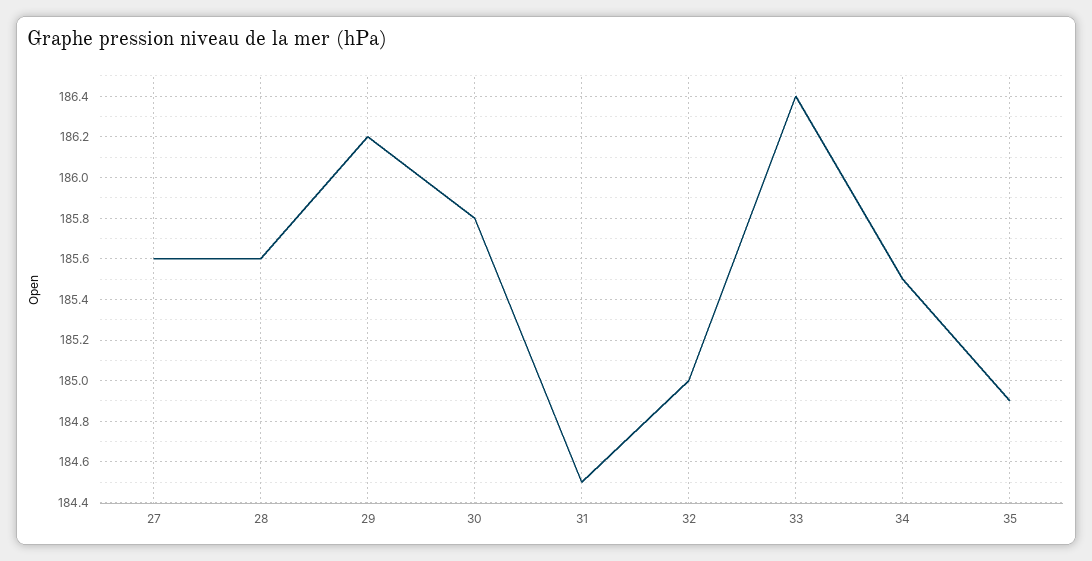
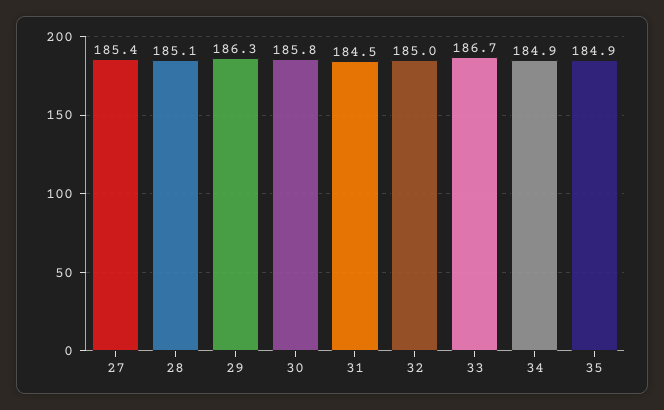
27: 185.6 -> 185.4
28: 185.6 -> 185.1
29: 186.2 -> 186.3
33: 186.4 -> 186.7
34: 185.5 -> 184.9

